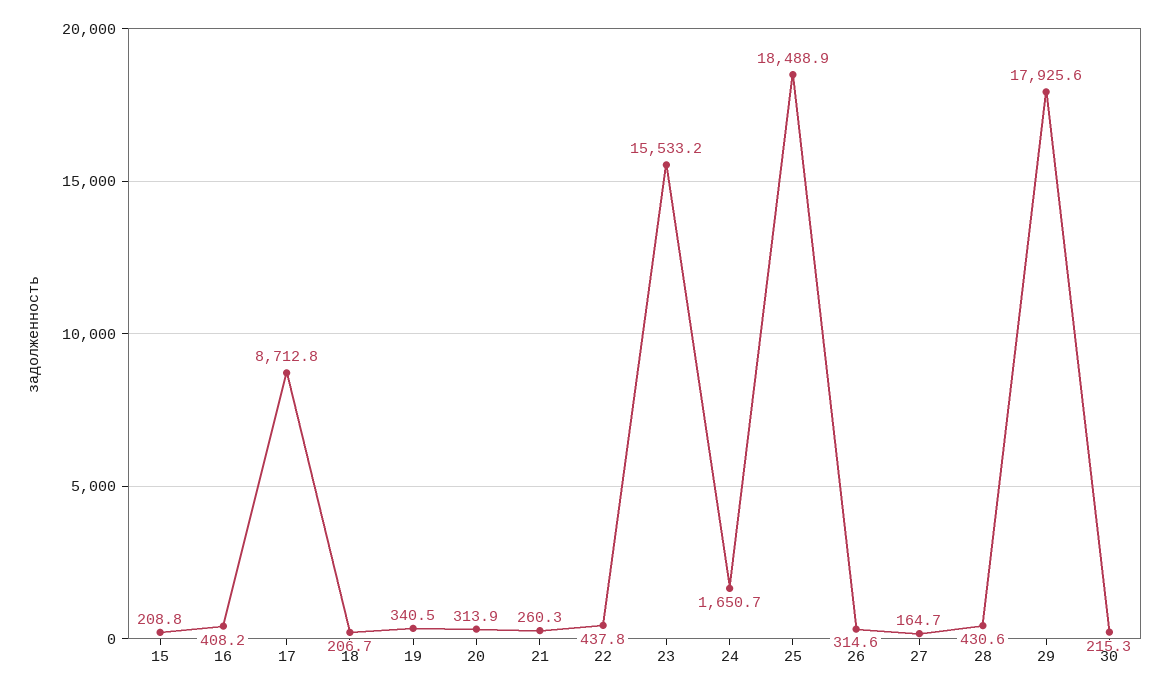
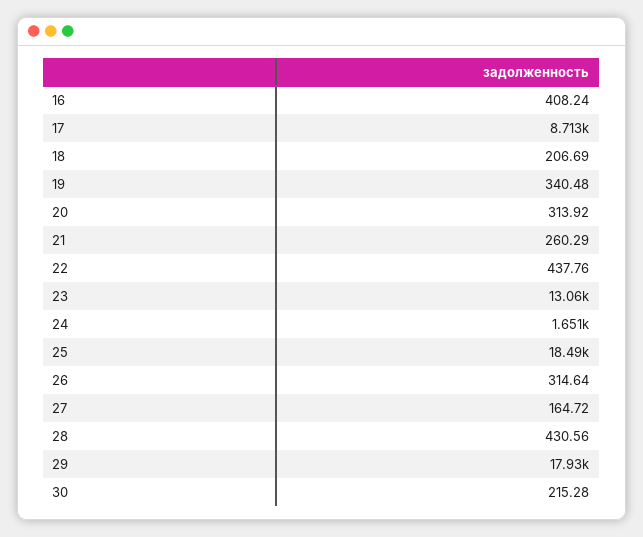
15: 208.8 -> none
23: 15533.2 -> 13060

